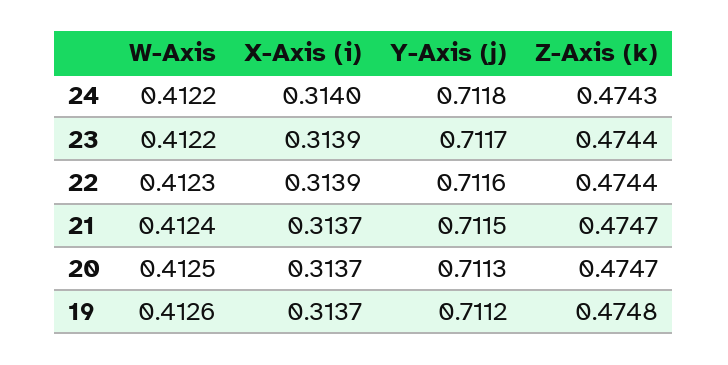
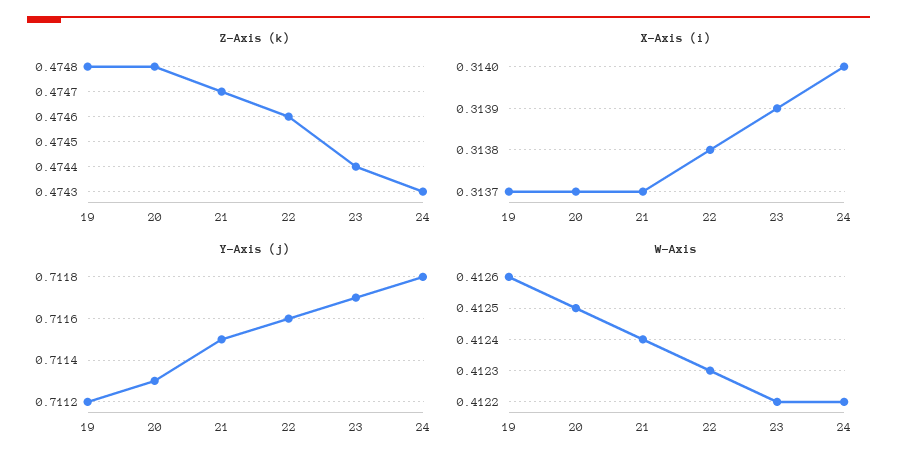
X-Axis (i), 22: 0.3139 -> 0.3138
Z-Axis (k), 22: 0.4744 -> 0.4746
Z-Axis (k), 20: 0.4747 -> 0.4748

